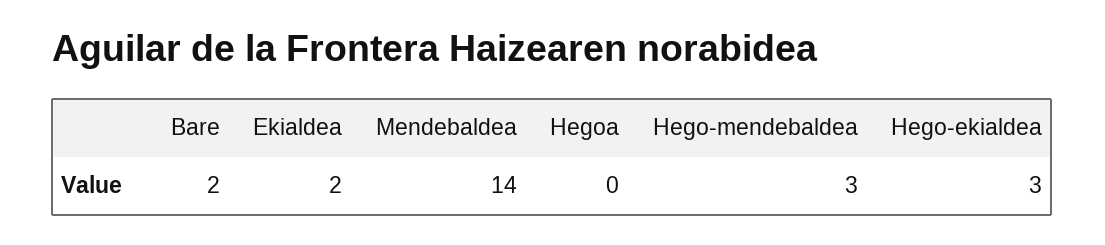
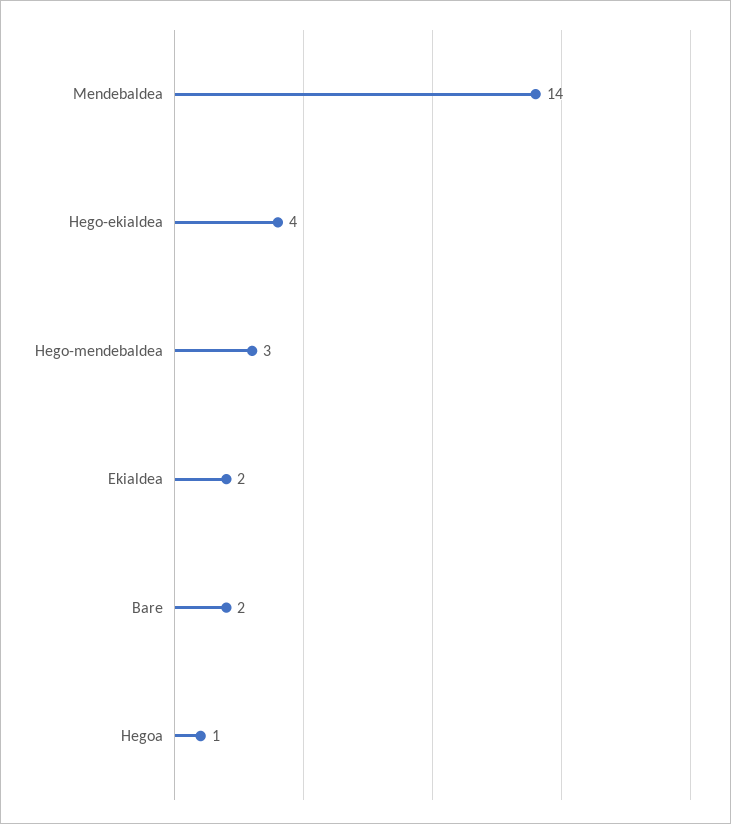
Hegoa: 0 -> 1
Hego-ekialdea: 3 -> 4

